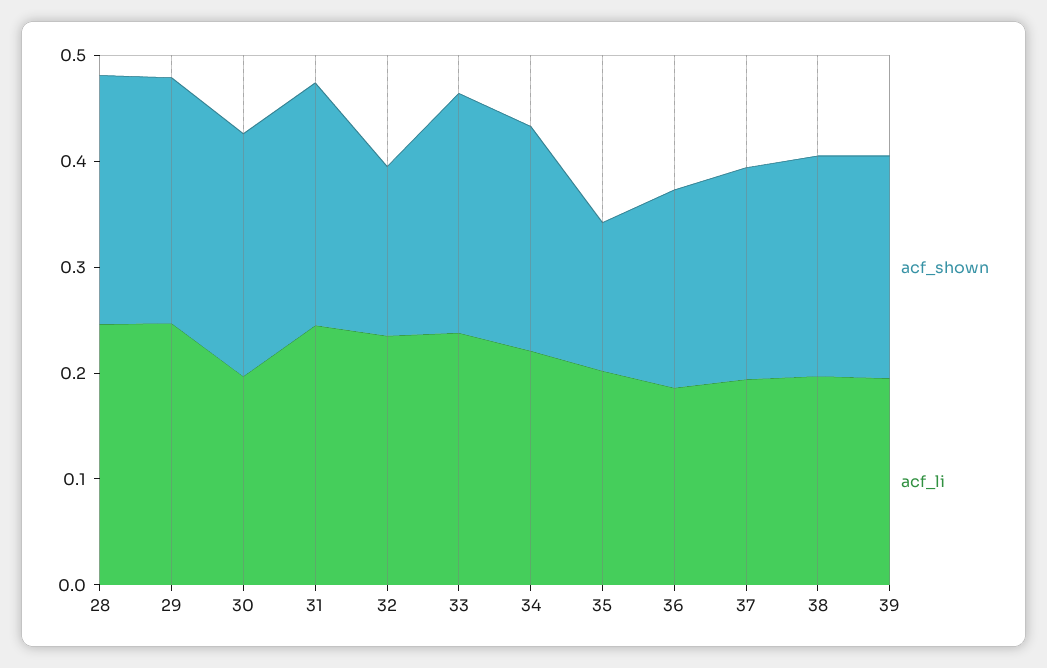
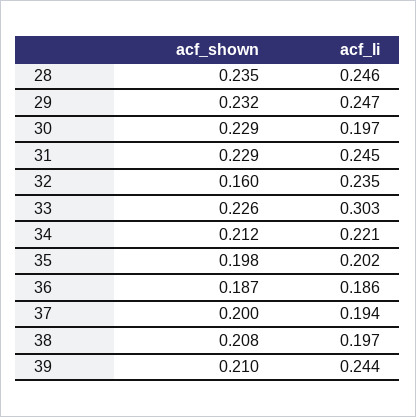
acf_li, 33: 0.24 -> 0.303
acf_shown, 35: 0.14 -> 0.198
acf_li, 39: 0.2 -> 0.244

